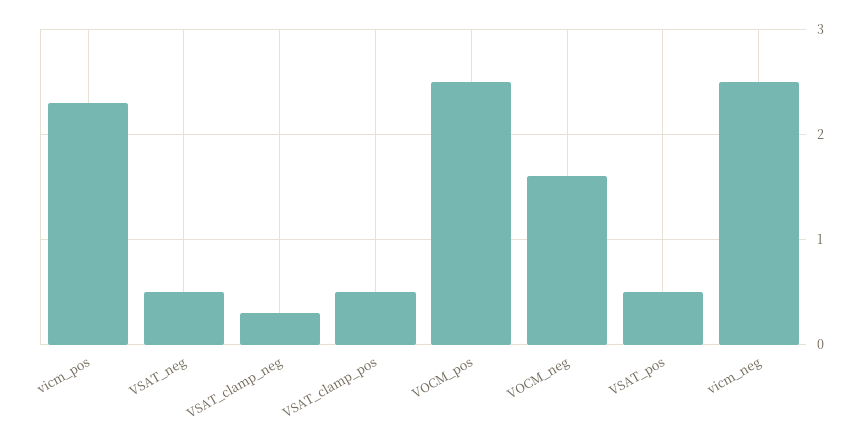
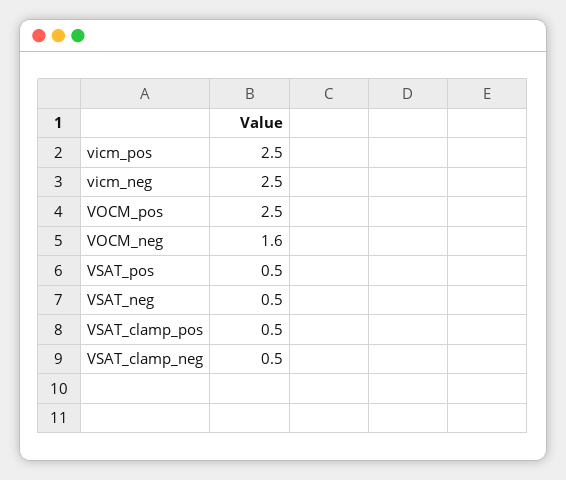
vicm_pos: 2.3 -> 2.5
VSAT_clamp_neg: 0.3 -> 0.5

